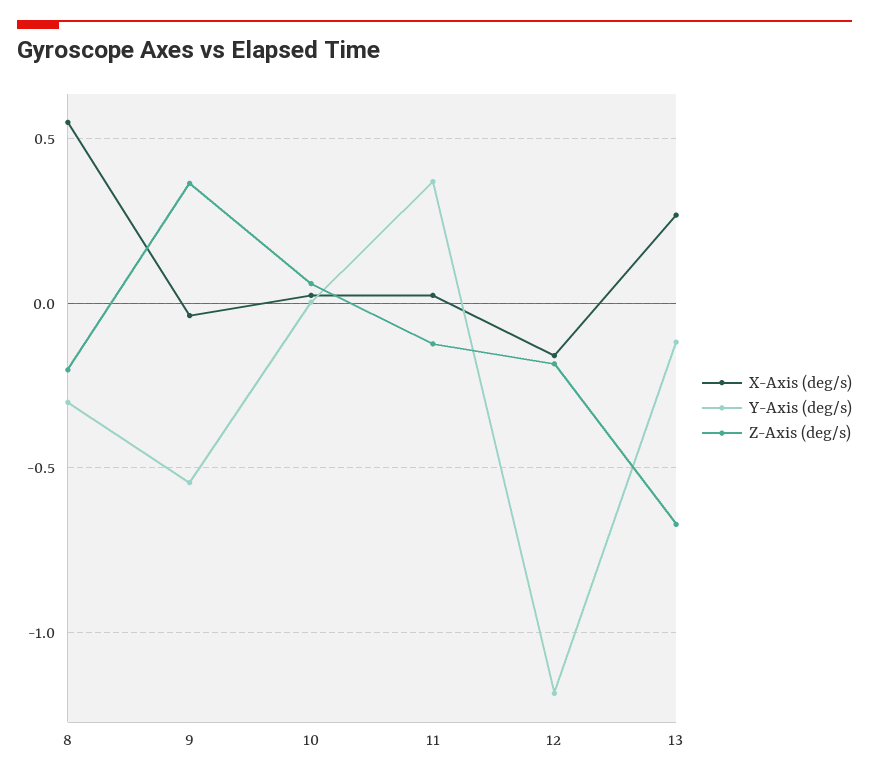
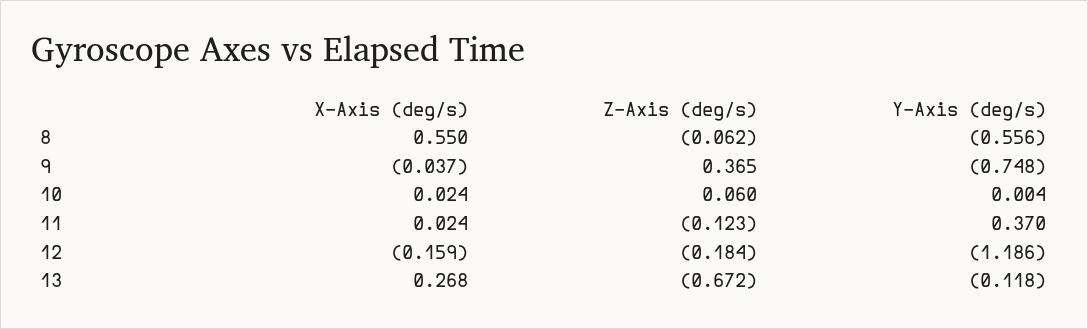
Y-Axis (deg/s), 8: -0.3 -> -0.556
Z-Axis (deg/s), 8: -0.2 -> -0.062
Y-Axis (deg/s), 9: -0.55 -> -0.748

